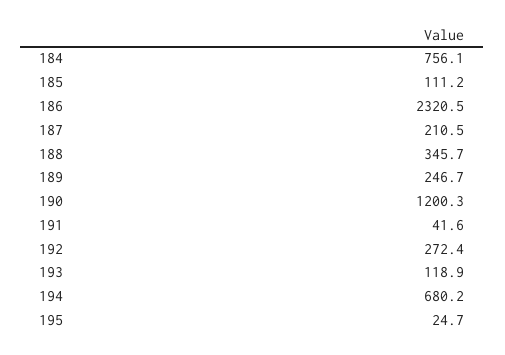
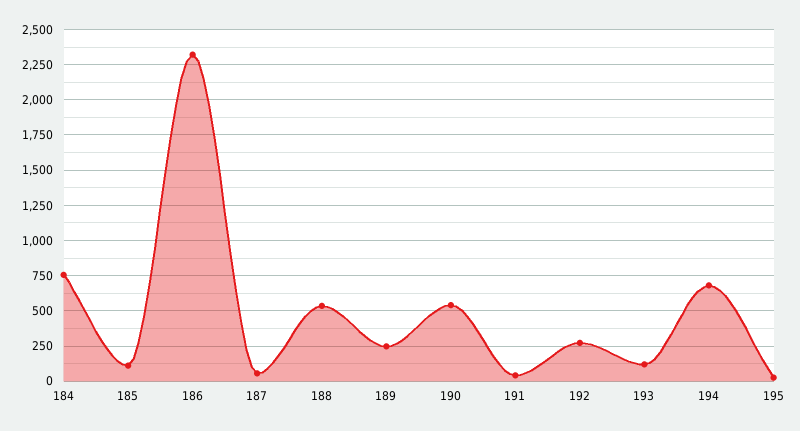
187: 210.5 -> 50
188: 345.7 -> 550
190: 1200.3 -> 550

